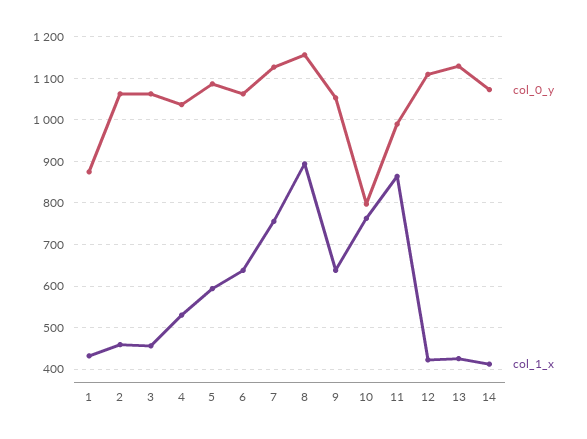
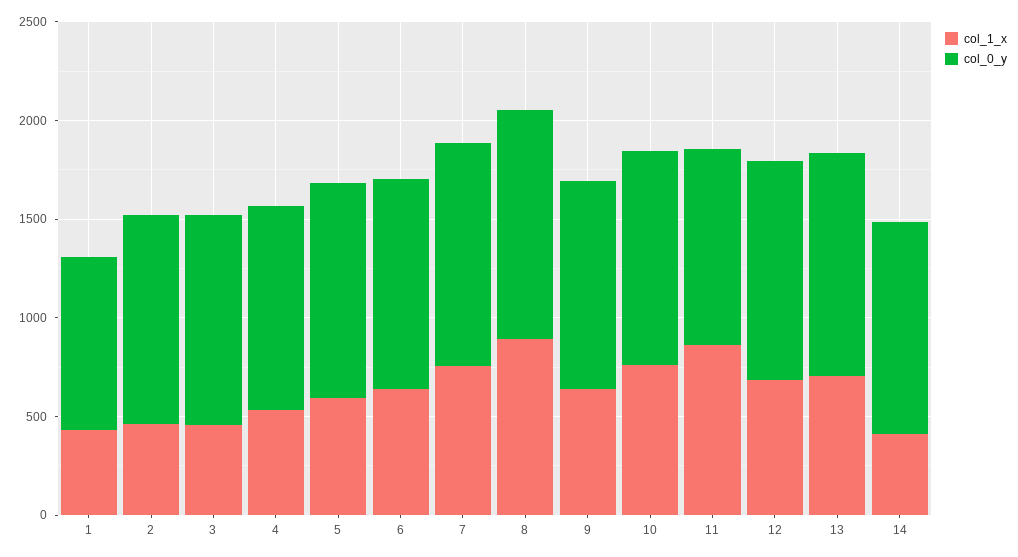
col_0_y, 10: 800 -> 1100
col_1_x, 12: 420 -> 700
col_1_x, 13: 420 -> 700

